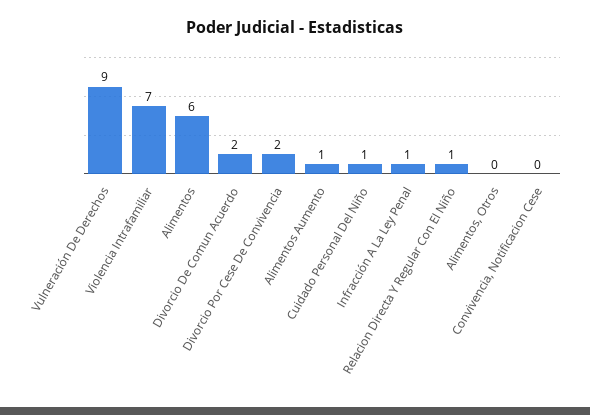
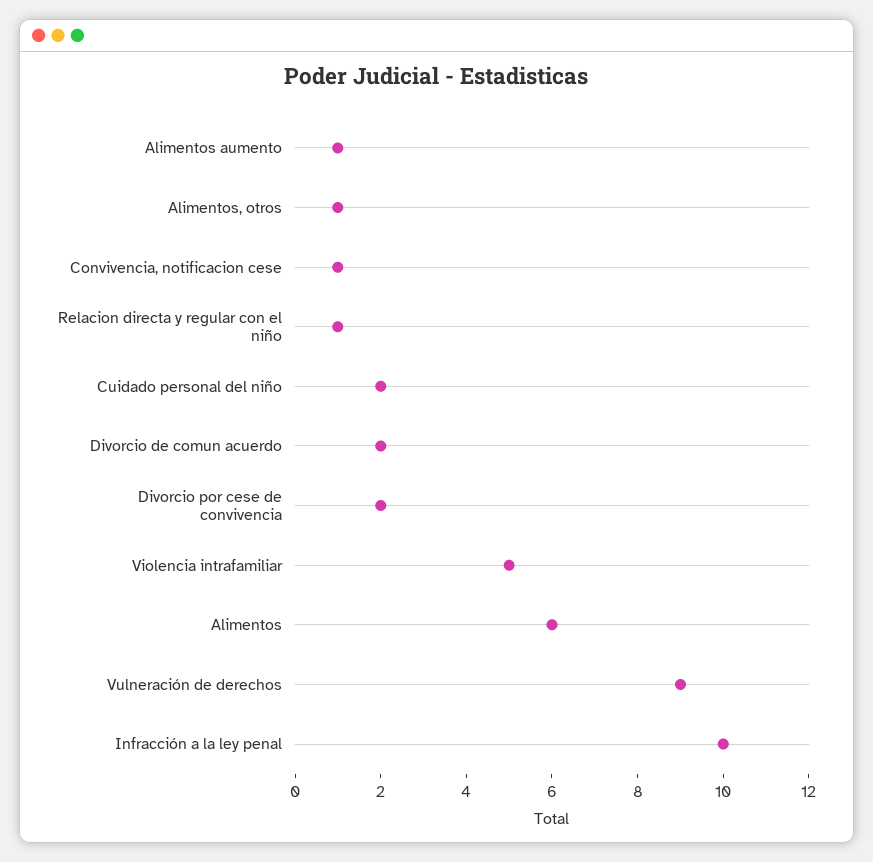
Violencia Intrafamiliar: 7 -> 5
Cuidado Personal Del Niño: 1 -> 2
Infracción A La Ley Penal: 1 -> 10
Alimentos, Otros: 0 -> 1
Convivencia, Notificacion Cese: 0 -> 1

